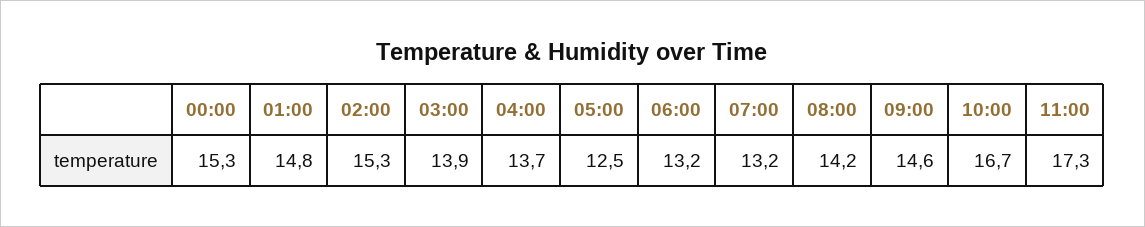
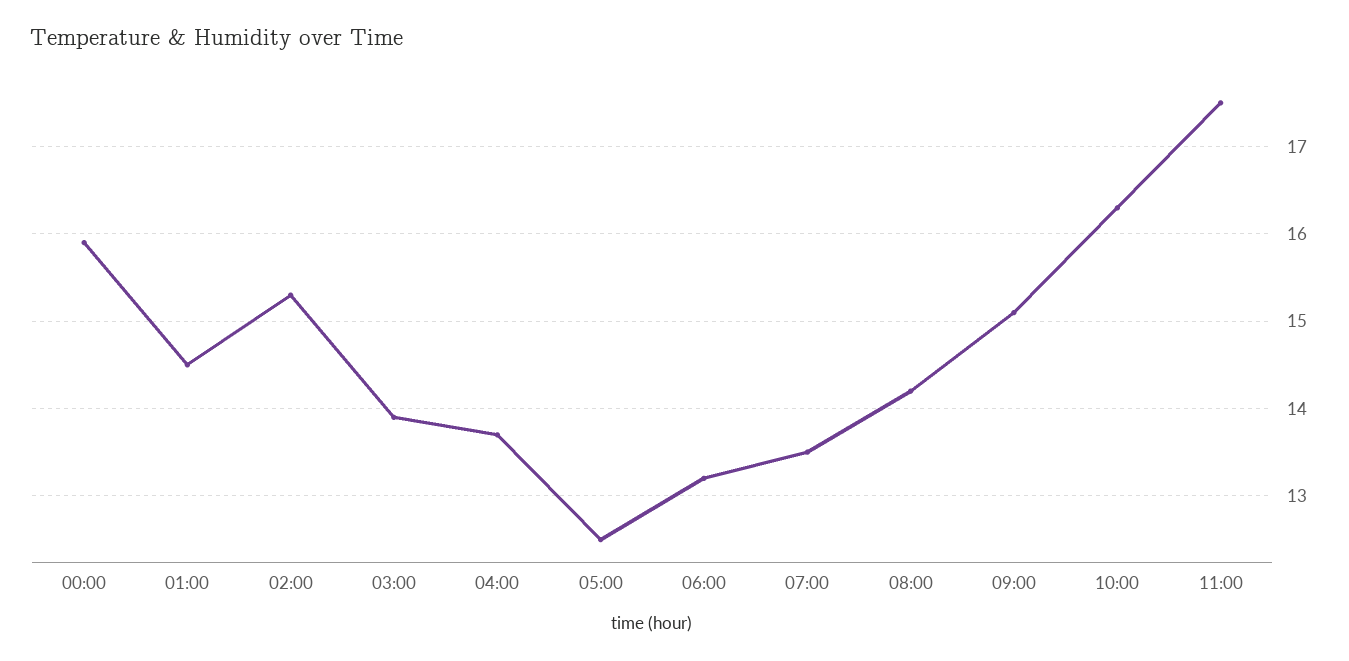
00:00: 15.3 -> 15.9
01:00: 14.8 -> 14.5
07:00: 13.2 -> 13.5
09:00: 14.6 -> 15.1
10:00: 16.7 -> 16.3
11:00: 17.3 -> 17.5

